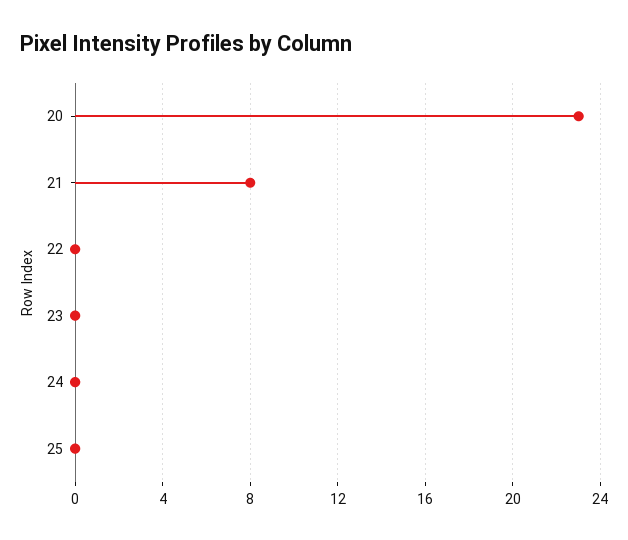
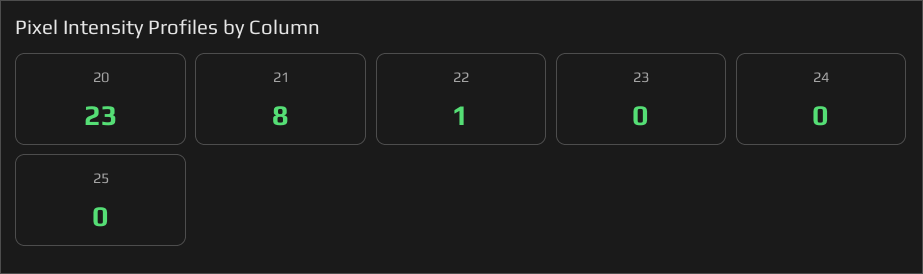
22: 0 -> 1

